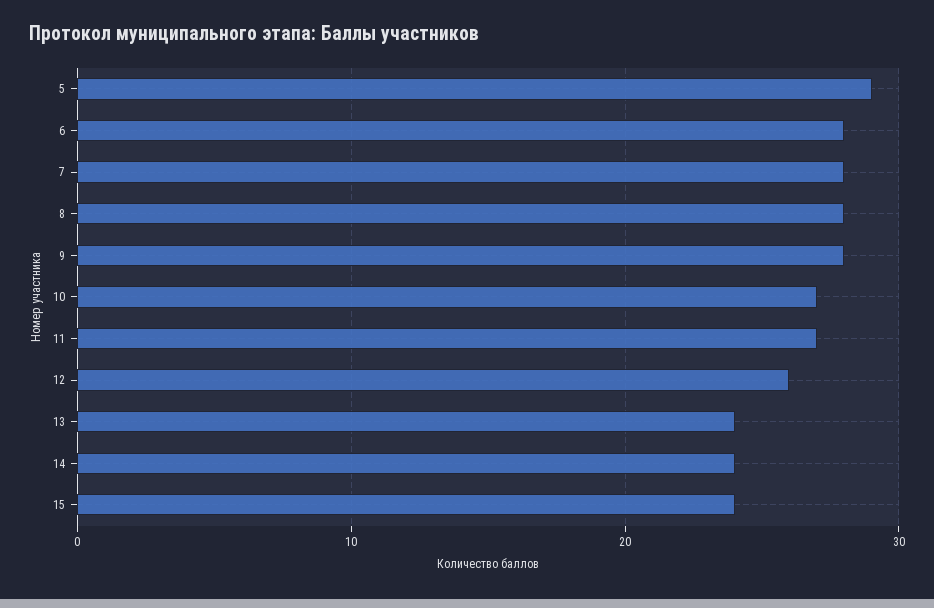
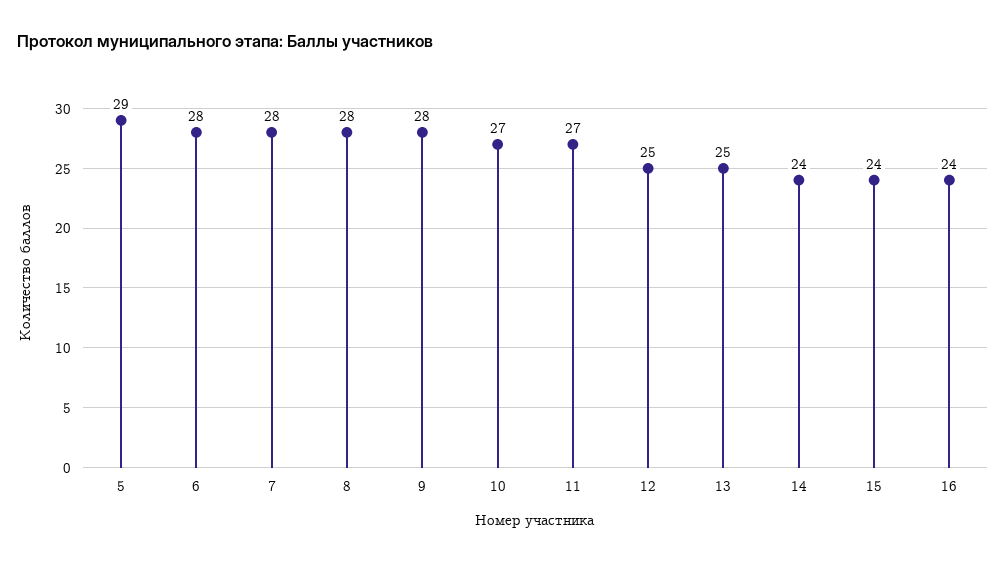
12: 26 -> 25
13: 24 -> 25
16: none -> 24

